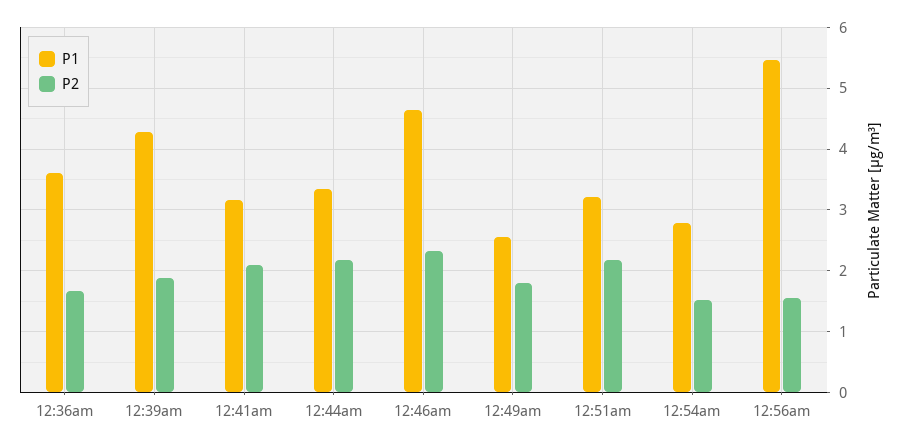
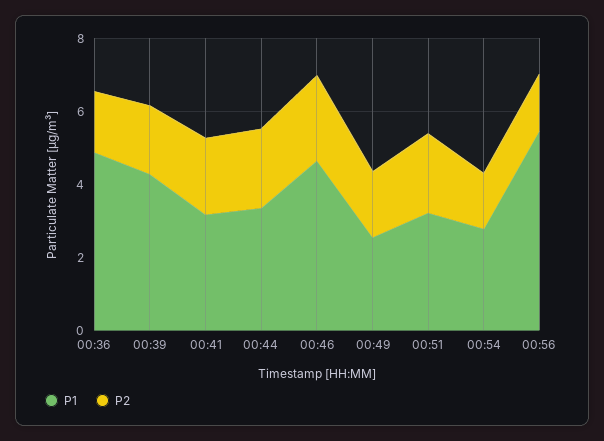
P1, 12:36am: 3.6 -> 5

